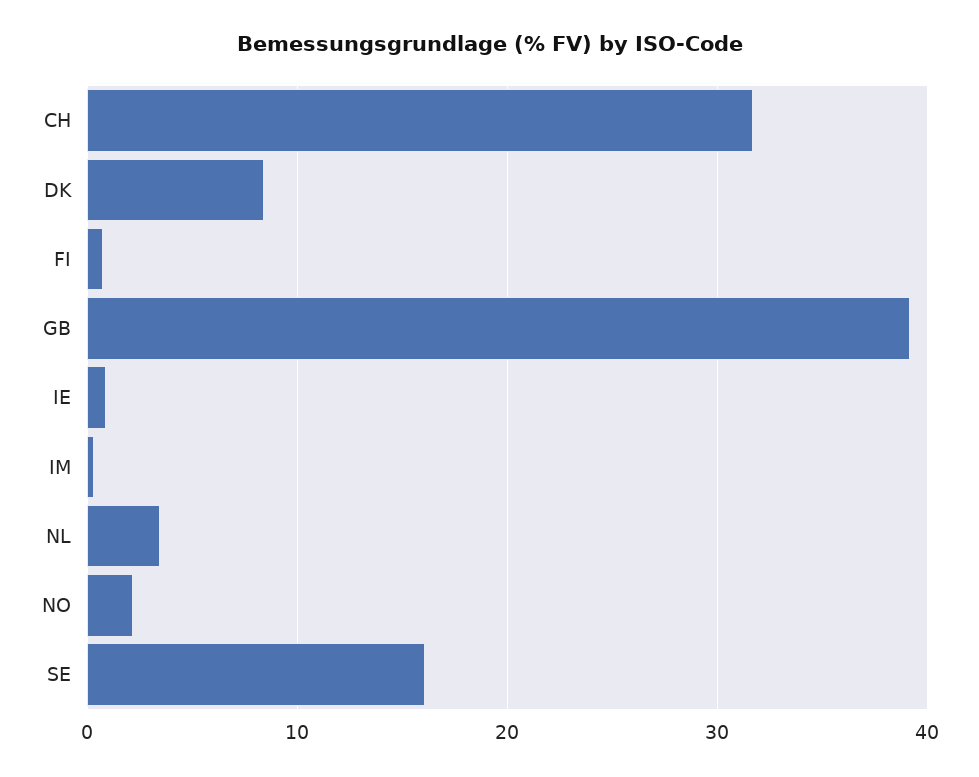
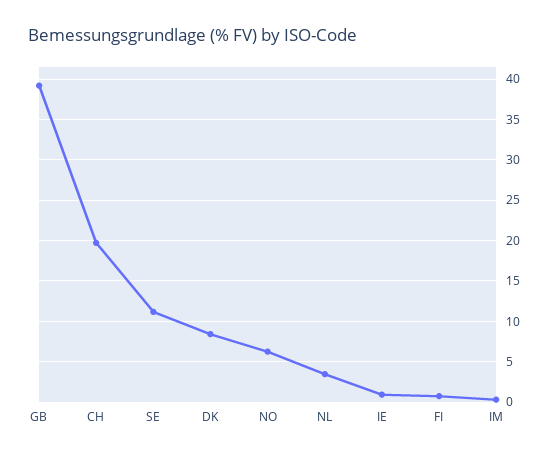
CH: 32 -> 20
NO: 2 -> 6
SE: 16 -> 11

